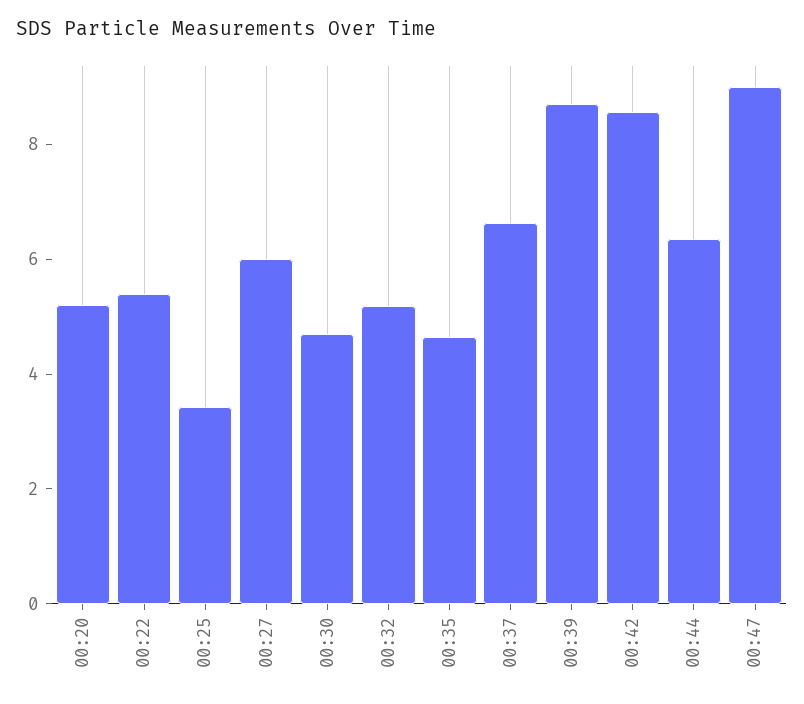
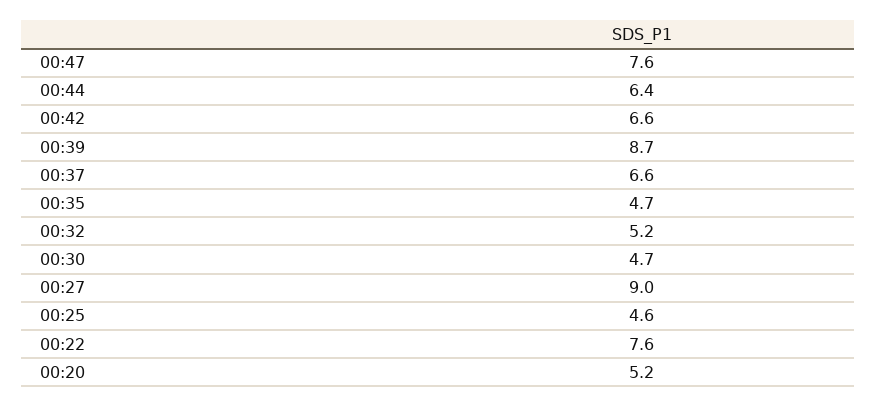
00:22: 5.5 -> 7.6
00:25: 3.5 -> 4.6
00:27: 6 -> 9
00:42: 8.5 -> 6.6
00:47: 9 -> 7.6

